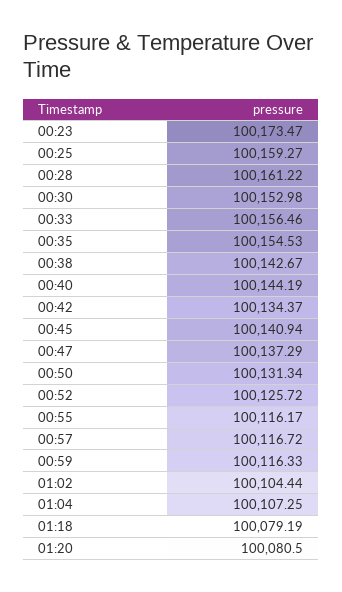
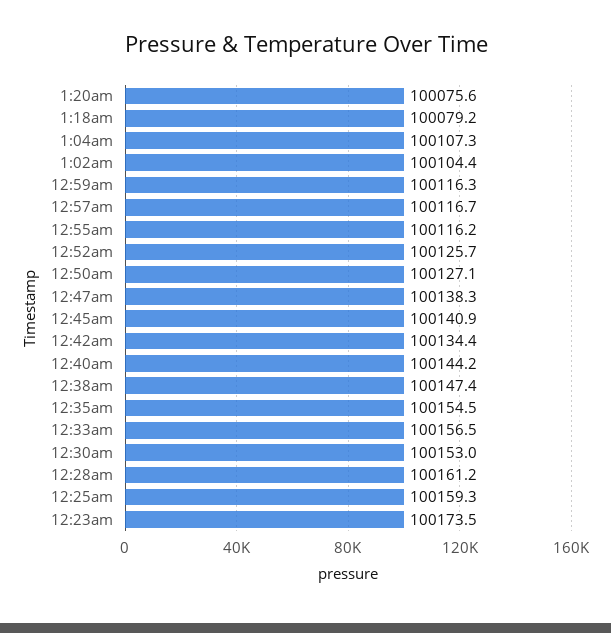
00:38: 100142.67 -> 100147.4
00:47: 100137.29 -> 100138.3
00:50: 100131.34 -> 100127.1
01:20: 100080.5 -> 100075.6

